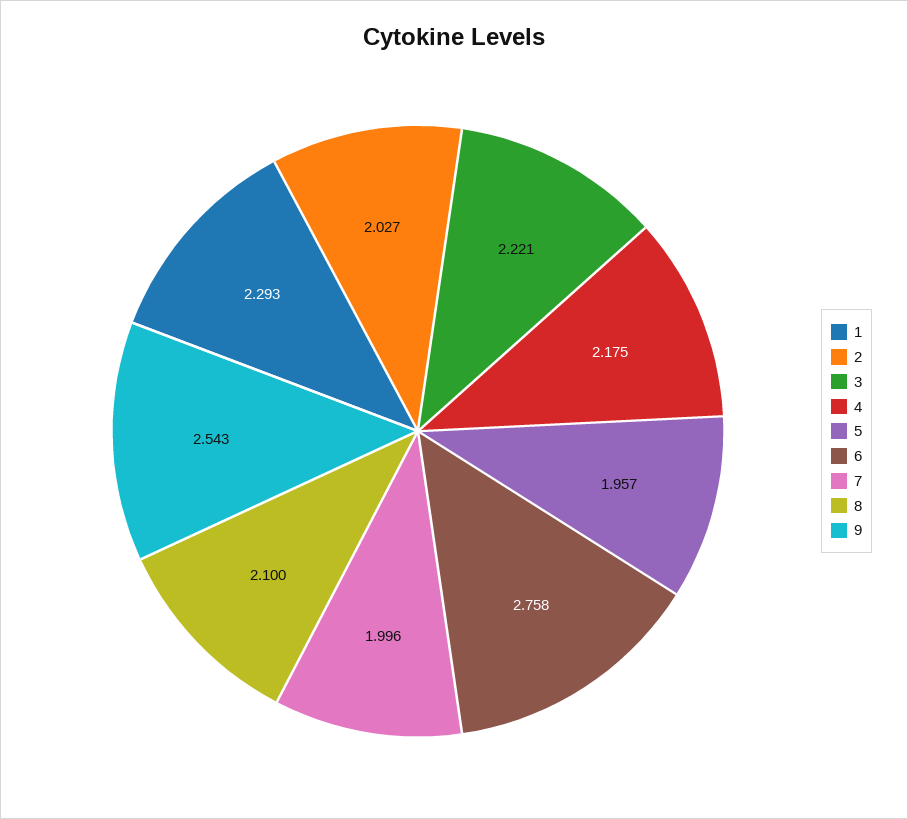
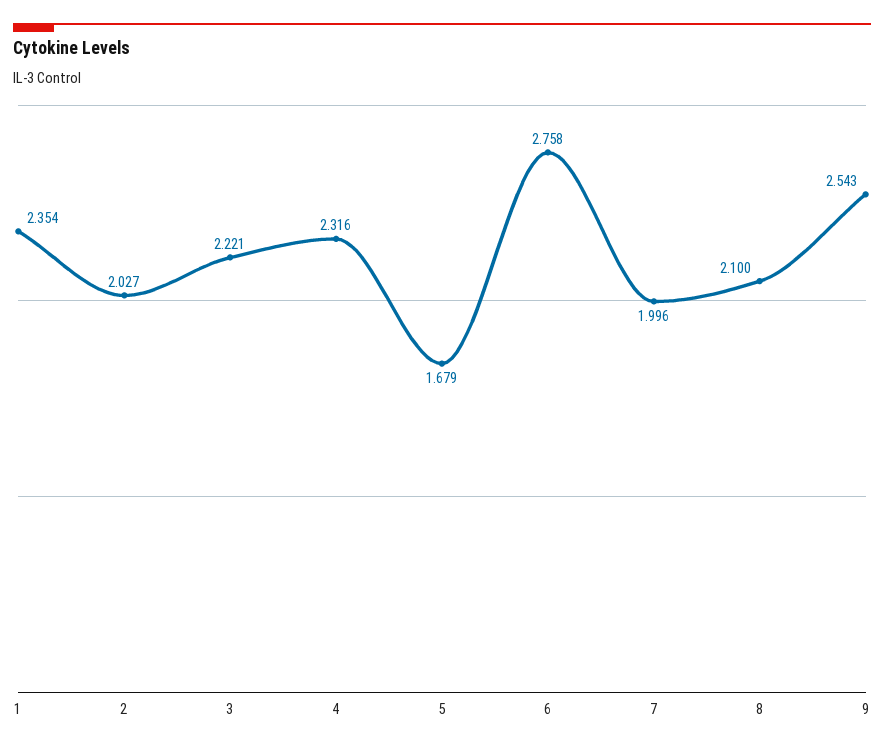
1: 2.293 -> 2.354
4: 2.175 -> 2.316
5: 1.957 -> 1.679

